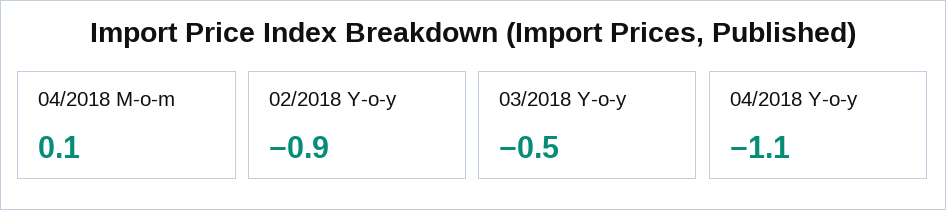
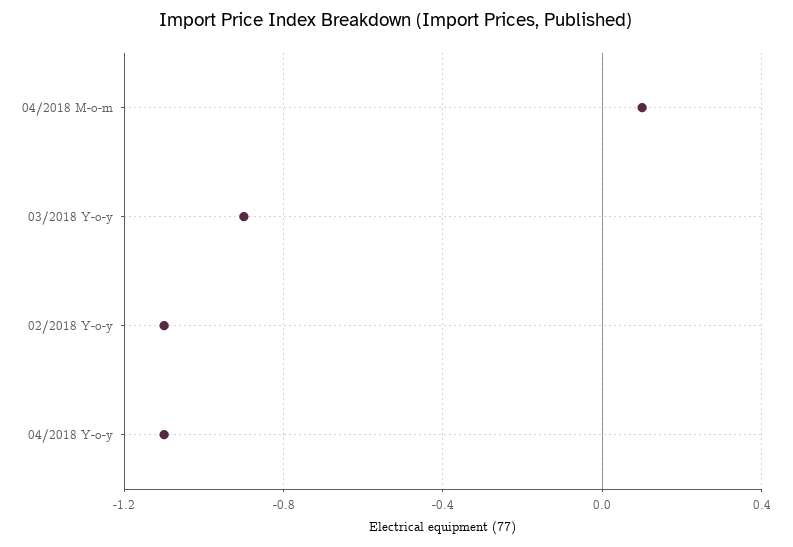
02/2018 Y-o-y: -0.9 -> -1.1
03/2018 Y-o-y: -0.5 -> -0.9

